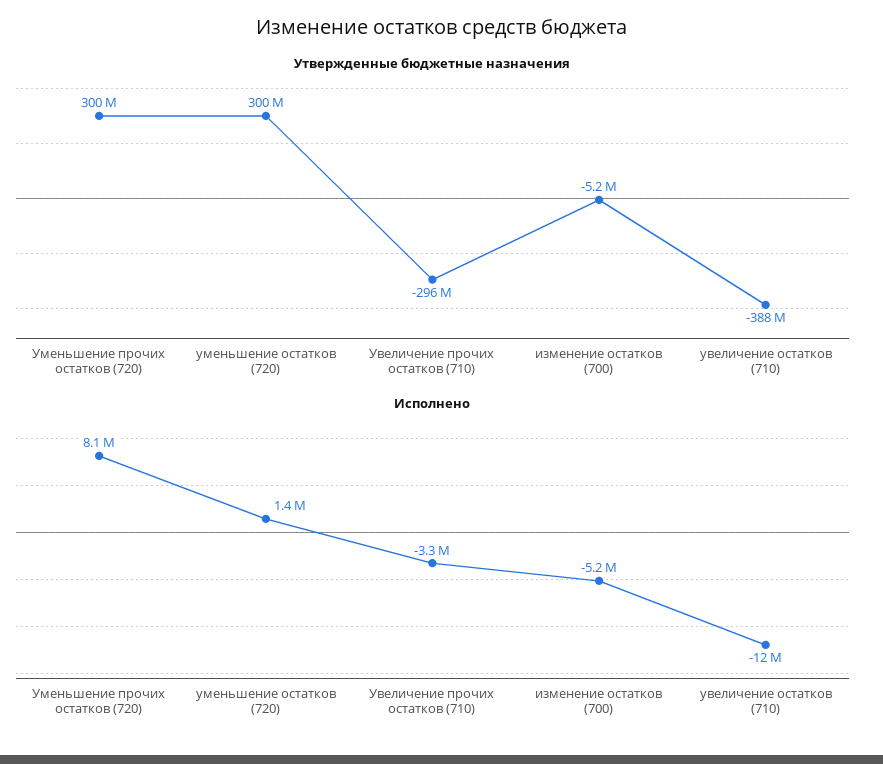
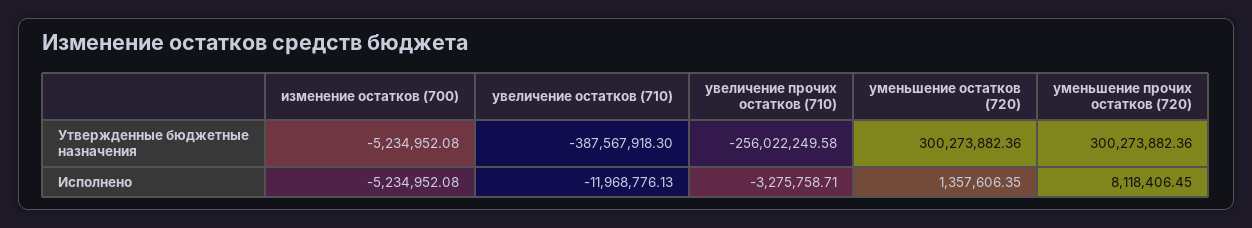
Утвержденные бюджетные назначения, Увеличение прочих остатков (710): -296000000 -> -256022249.58

